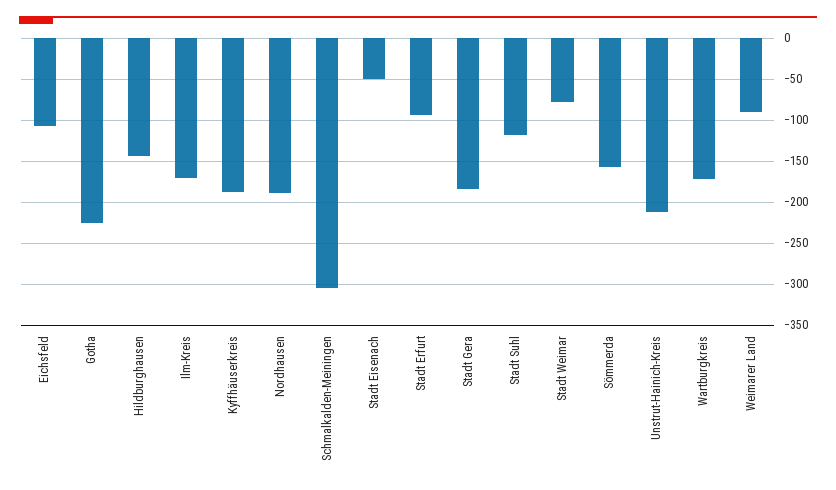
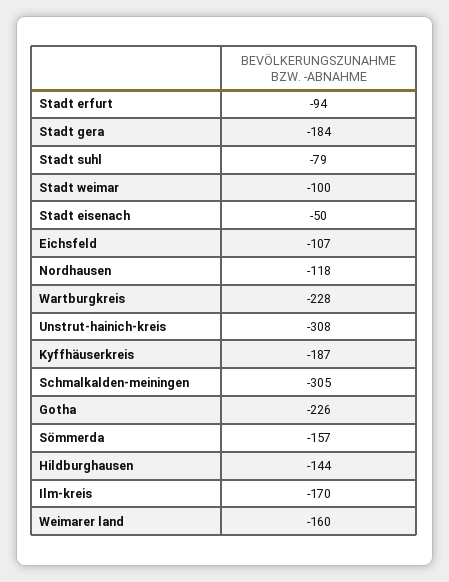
Nordhausen: -190 -> -118
Stadt Suhl: -120 -> -79
Stadt Weimar: -80 -> -100
Unstrut-Hainich-Kreis: -210 -> -308
Wartburgkreis: -170 -> -228
Weimarer Land: -90 -> -160

